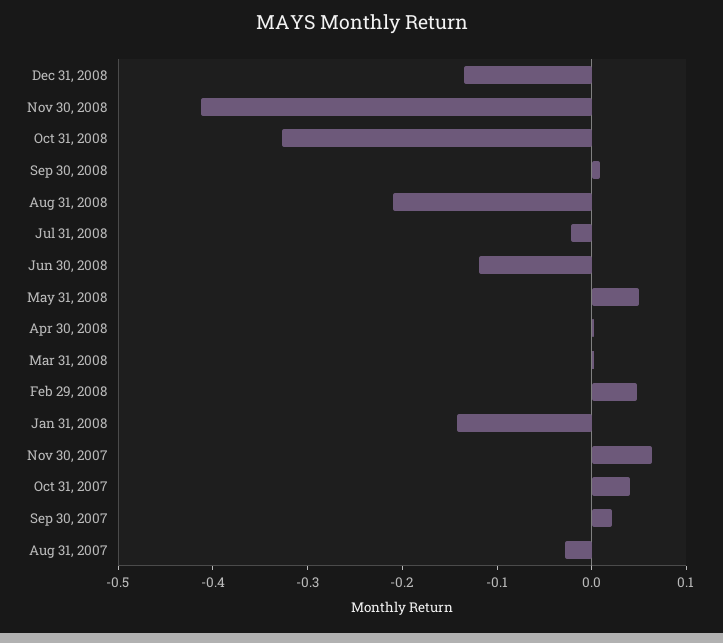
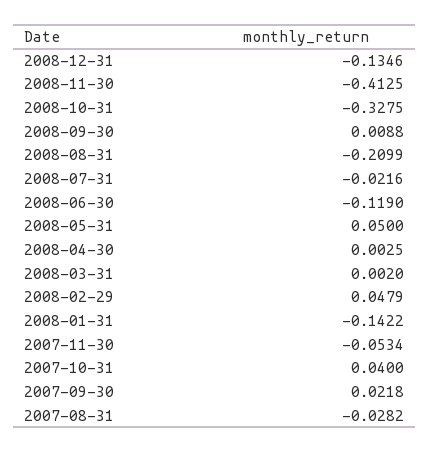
Nov 30, 2007: 0.06 -> -0.0534

